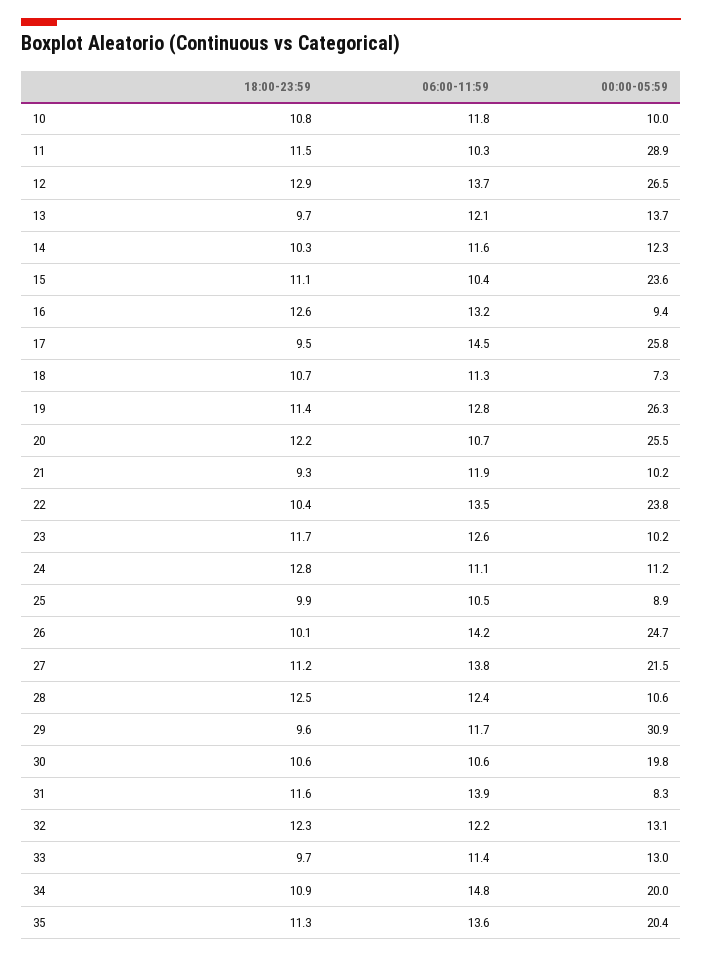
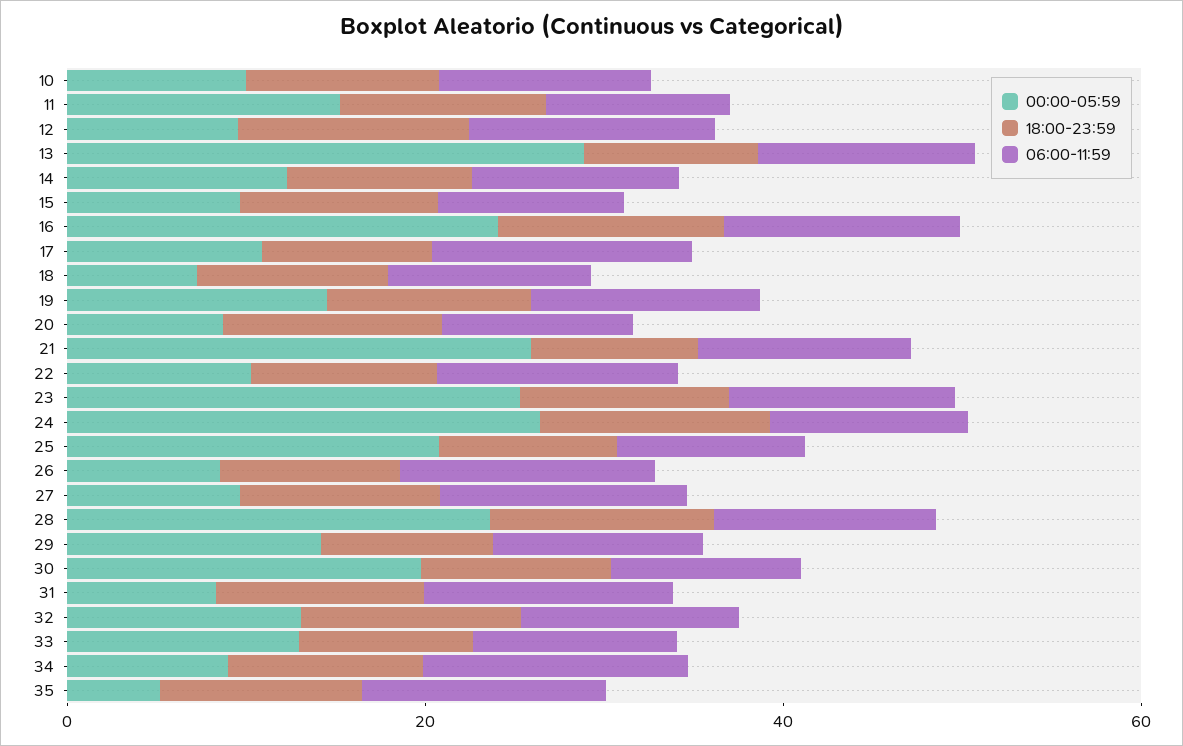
00:00-05:59, 11: 28.9 -> 15
00:00-05:59, 12: 26.5 -> 10
00:00-05:59, 13: 13.7 -> 30
00:00-05:59, 15: 23.6 -> 10
00:00-05:59, 16: 9.4 -> 25
00:00-05:59, 17: 25.8 -> 10
00:00-05:59, 19: 26.3 -> 15
00:00-05:59, 20: 25.5 -> 10
00:00-05:59, 21: 10.2 -> 25
00:00-05:59, 22: 23.8 -> 10
00:00-05:59, 23: 10.2 -> 25
00:00-05:59, 24: 11.2 -> 25
00:00-05:59, 25: 8.9 -> 20
00:00-05:59, 26: 24.7 -> 10
00:00-05:59, 27: 21.5 -> 10
00:00-05:59, 28: 10.6 -> 25
00:00-05:59, 29: 30.9 -> 15
00:00-05:59, 34: 20 -> 10
00:00-05:59, 35: 20.4 -> 5

